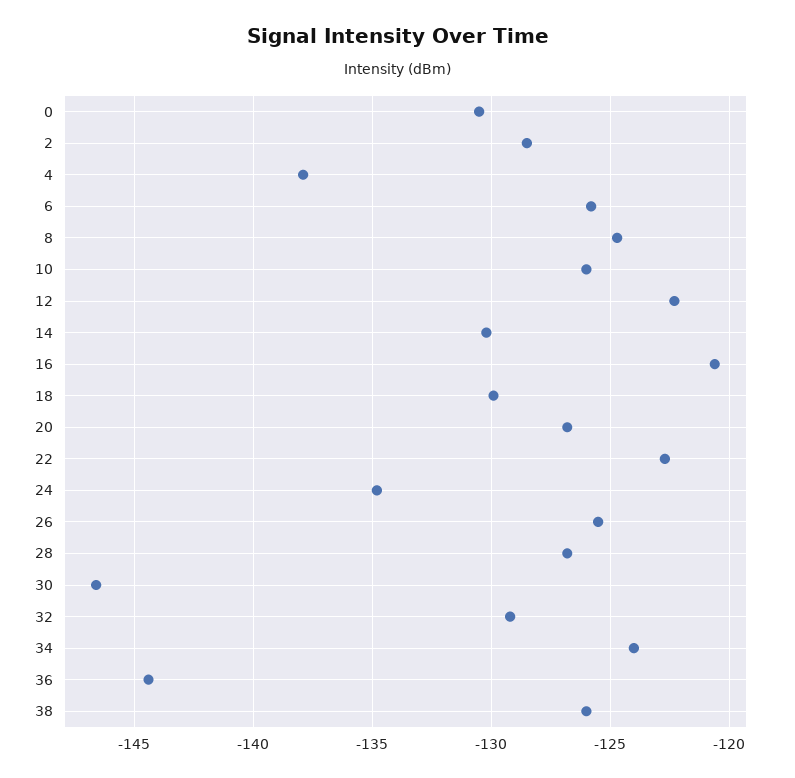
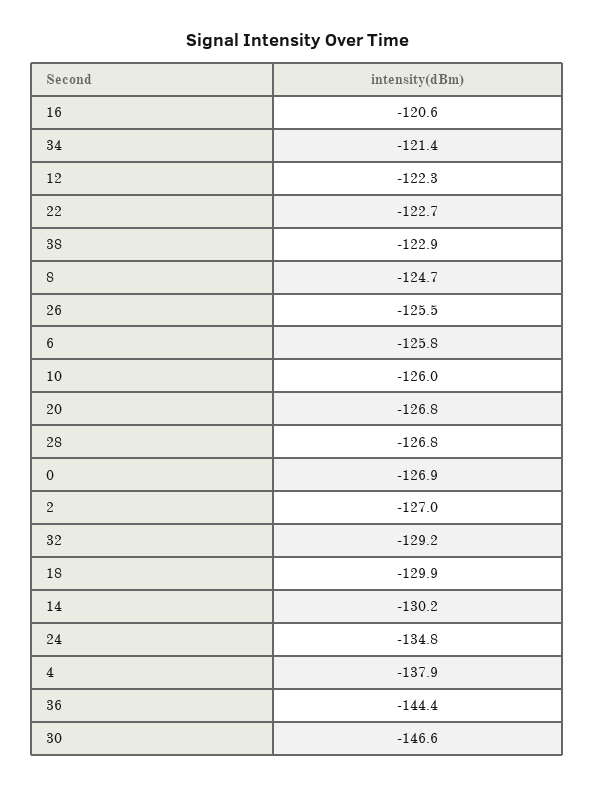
0: -130.5 -> -126.9
2: -128.5 -> -127
34: -124 -> -121.4
38: -126 -> -122.9

